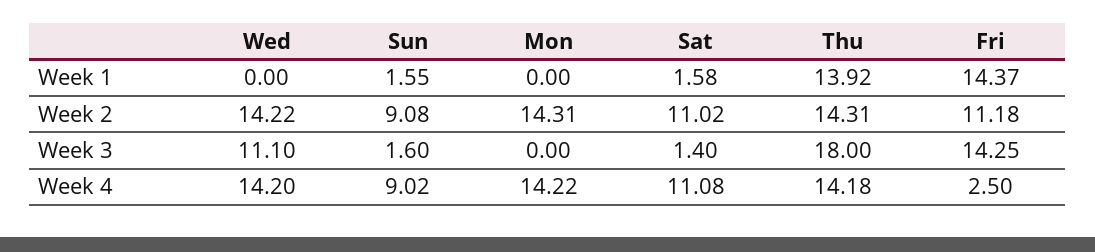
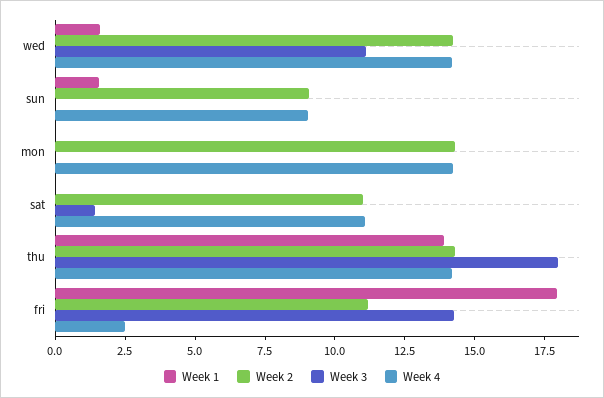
Week 1, Wed: 0 -> 1.5
Week 1, Sat: 1.58 -> 0
Week 1, Fri: 14.37 -> 18
Week 3, Sun: 1.6 -> 0

